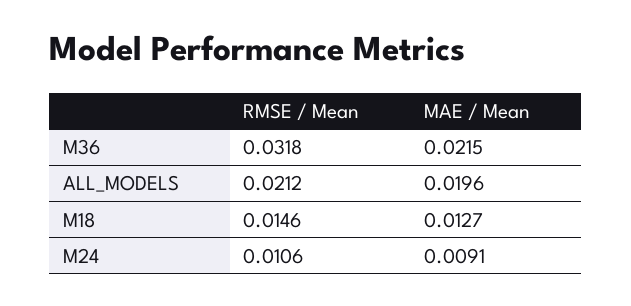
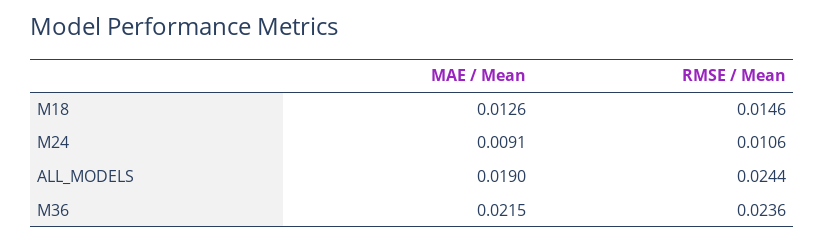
RMSE / Mean, M36: 0.0318 -> 0.0236
RMSE / Mean, ALL_MODELS: 0.0212 -> 0.0244
MAE / Mean, ALL_MODELS: 0.0196 -> 0.019
MAE / Mean, M18: 0.0127 -> 0.0126

